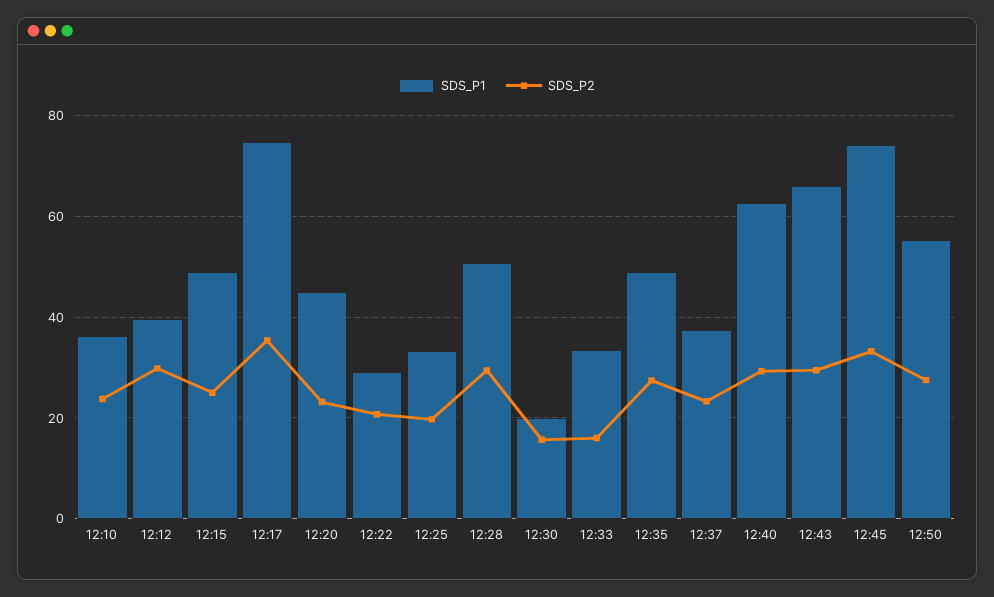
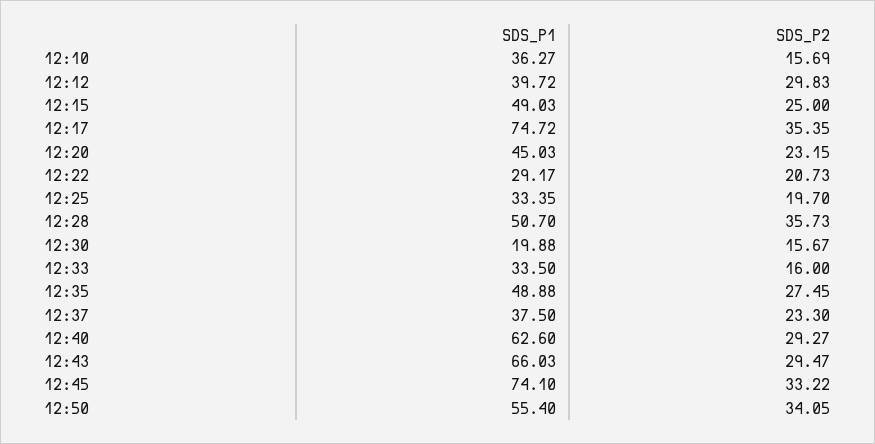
SDS_P2, 12:10: 24 -> 15.69
SDS_P2, 12:28: 30 -> 35.73
SDS_P2, 12:50: 28 -> 34.05

